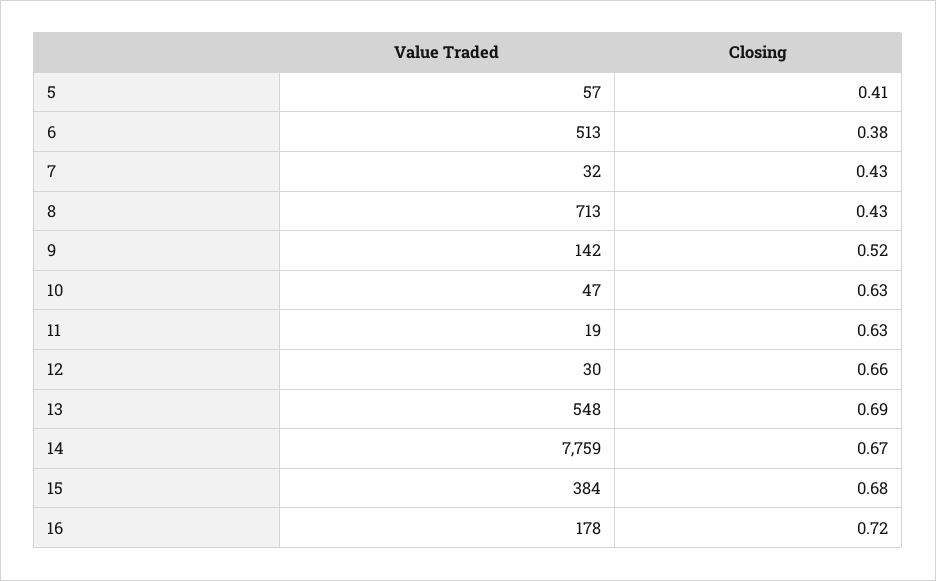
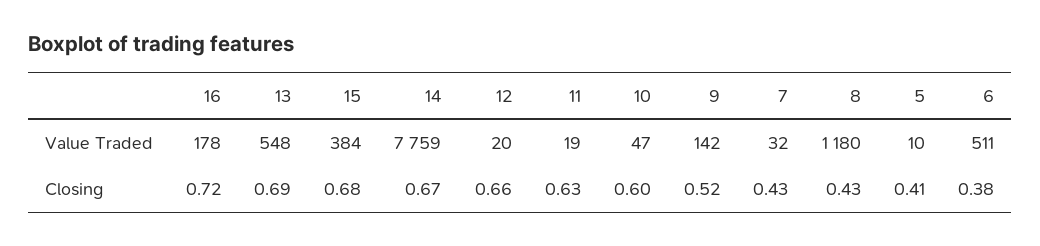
Value Traded, 5: 57 -> 10
Value Traded, 6: 513 -> 511
Value Traded, 8: 713 -> 1180
Closing, 10: 0.63 -> 0.6
Value Traded, 12: 30 -> 20

